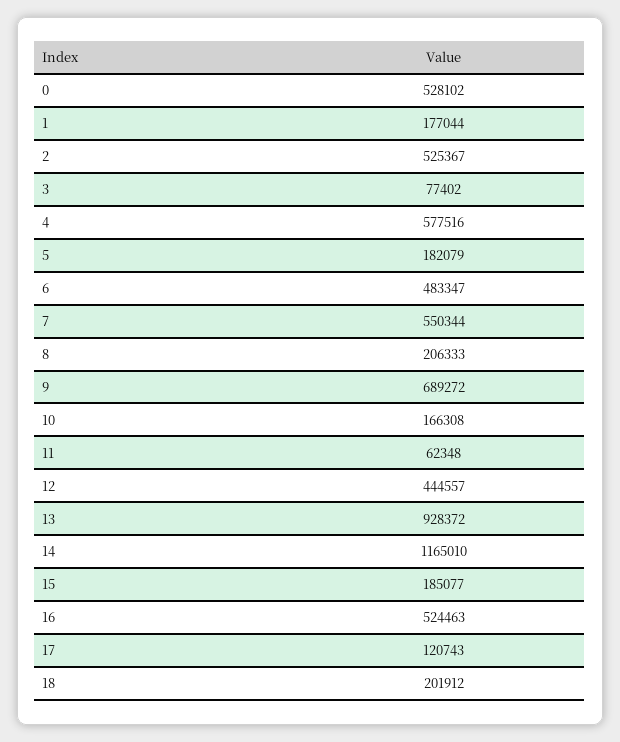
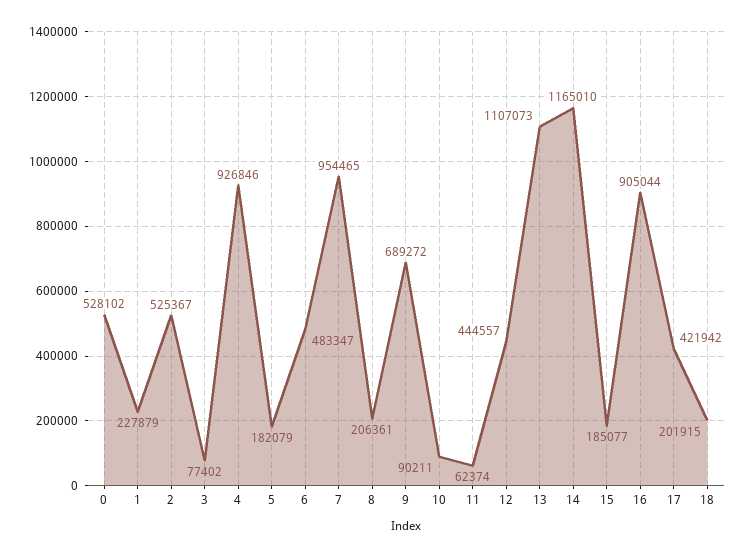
1: 177044 -> 227879
4: 577516 -> 926846
7: 550344 -> 954465
8: 206333 -> 206361
10: 166308 -> 90211
11: 62348 -> 62374
13: 928372 -> 1107073
16: 524463 -> 905044
17: 120743 -> 421942
18: 201912 -> 201915

